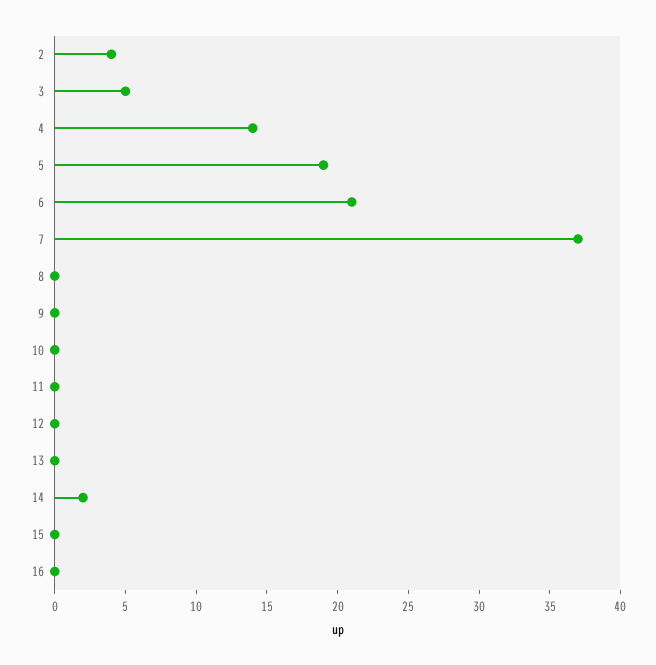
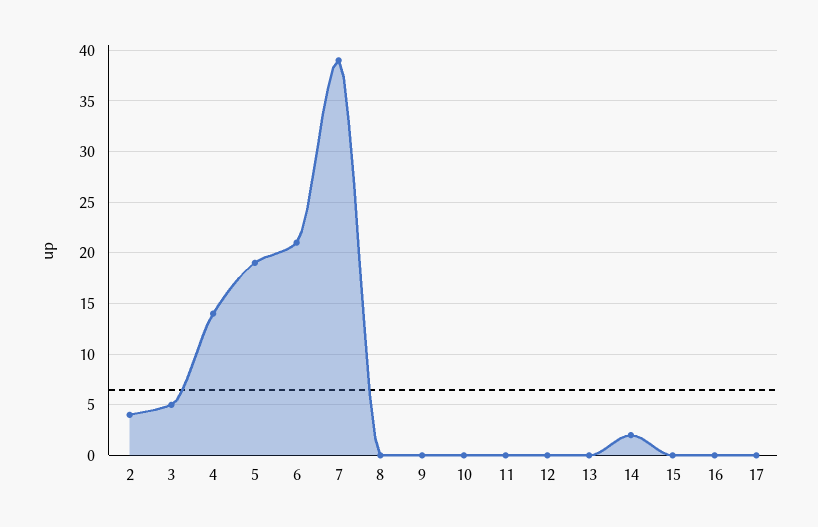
7: 37 -> 39
17: none -> 0

